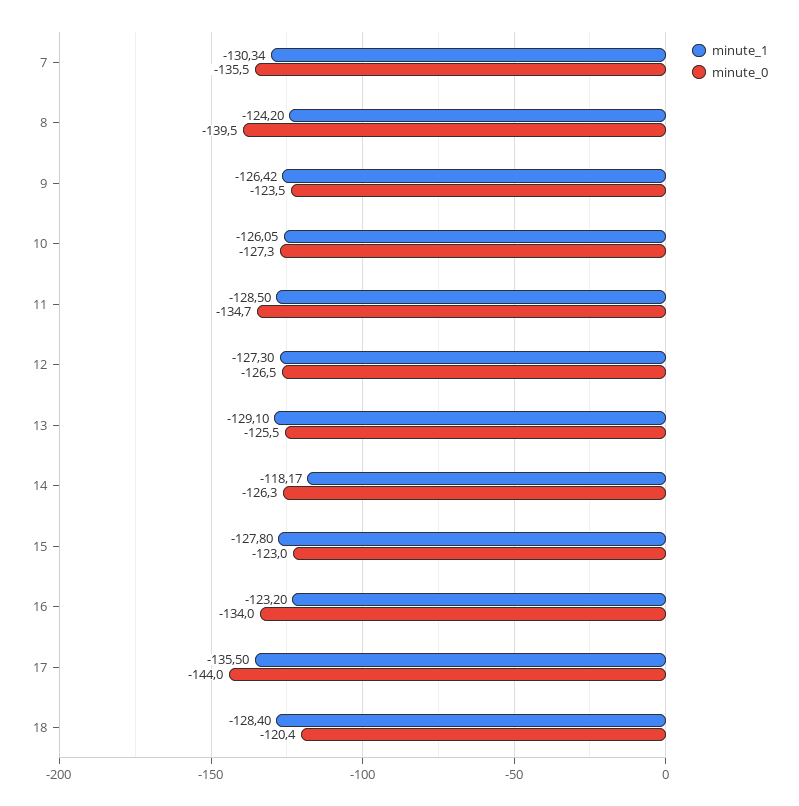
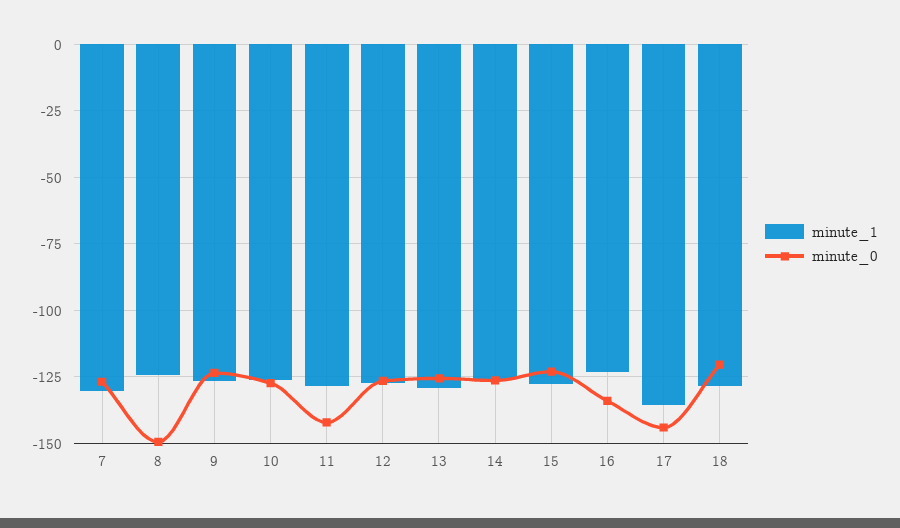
minute_0, 7: -135.5 -> -127.5
minute_0, 8: -139.5 -> -150
minute_0, 11: -134.7 -> -142.5
minute_1, 14: -118.17 -> -125

